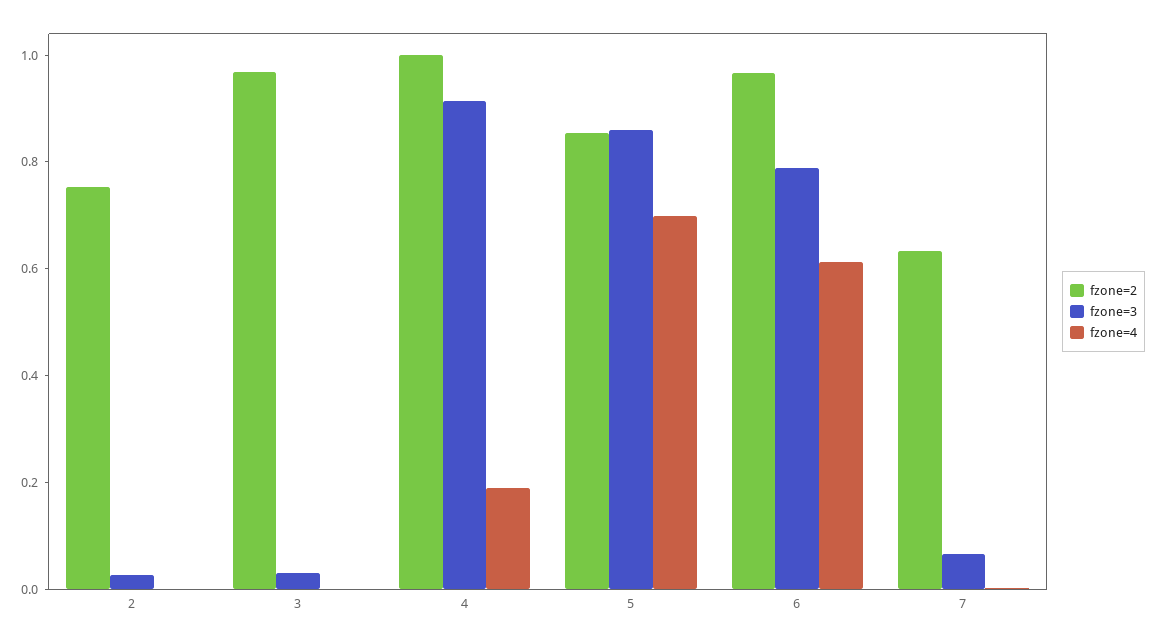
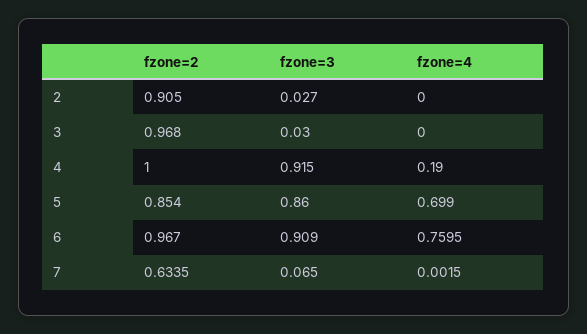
fzone=2, 2: 0.75 -> 0.905
fzone=3, 6: 0.8 -> 0.909
fzone=4, 6: 0.6 -> 0.7595

